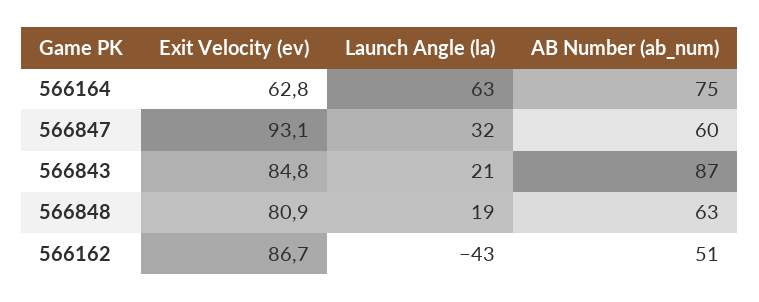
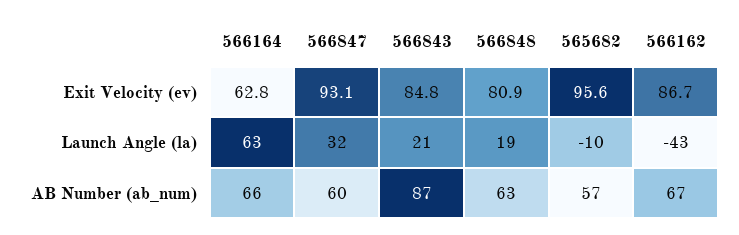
AB Number (ab_num), 566164: 75 -> 66
AB Number (ab_num), 566162: 51 -> 67
Exit Velocity (ev), 565682: none -> 95.6
Launch Angle (la), 565682: none -> -10
AB Number (ab_num), 565682: none -> 57

